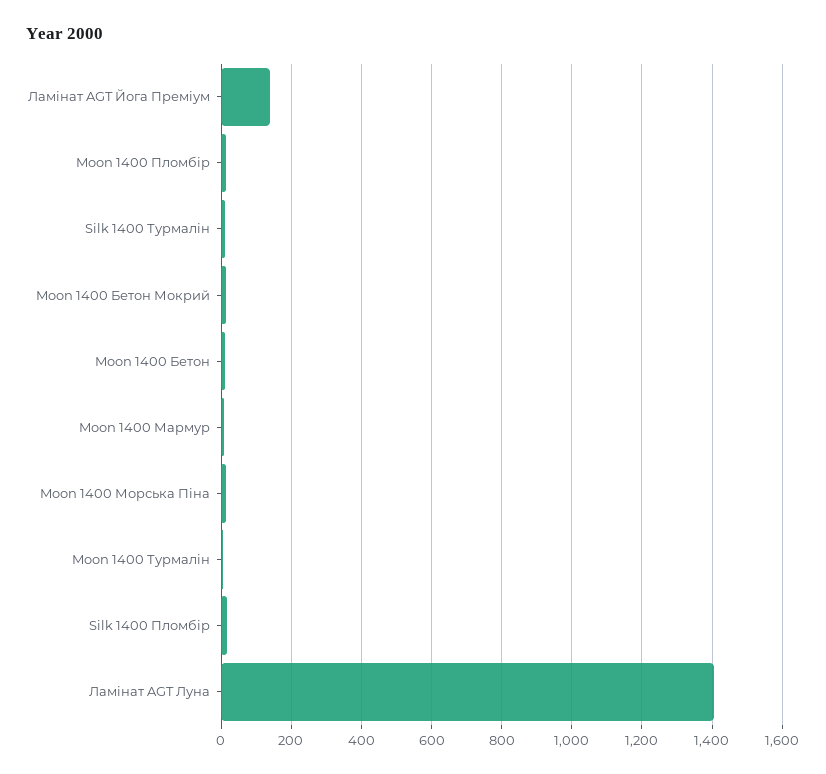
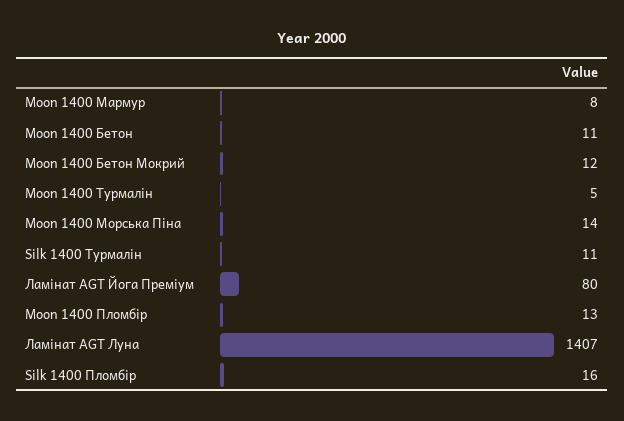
Ламінат AGT Йога Преміум: 140 -> 80

